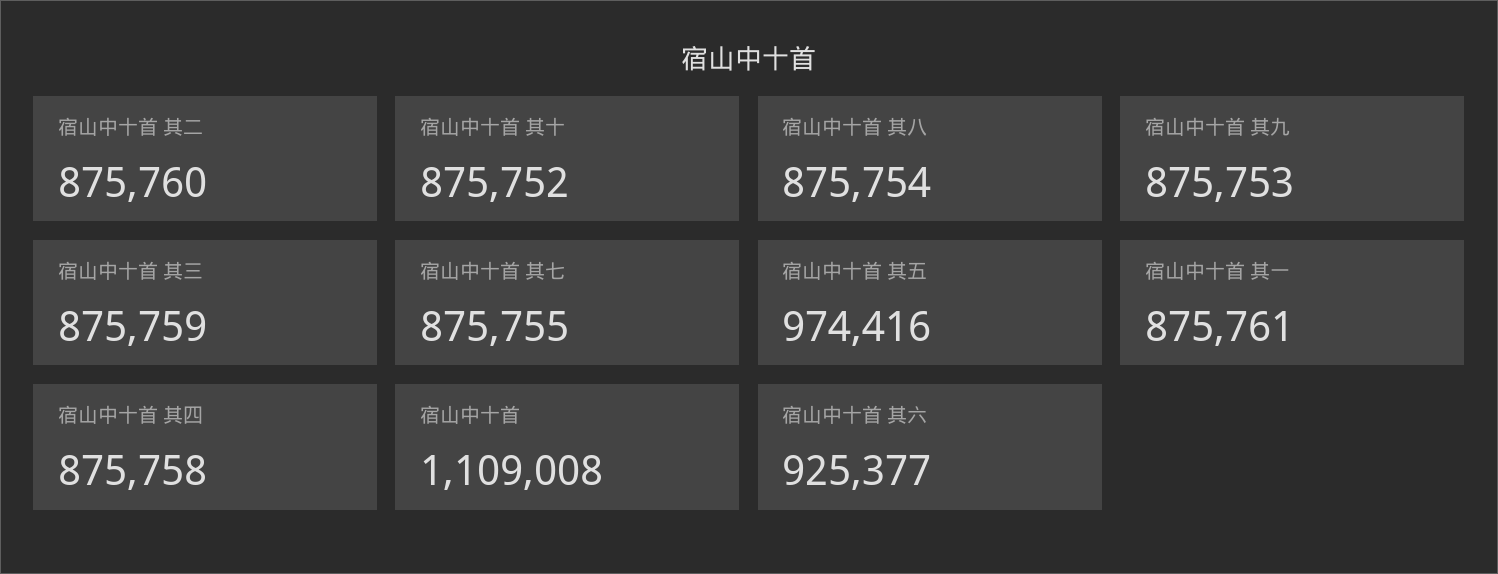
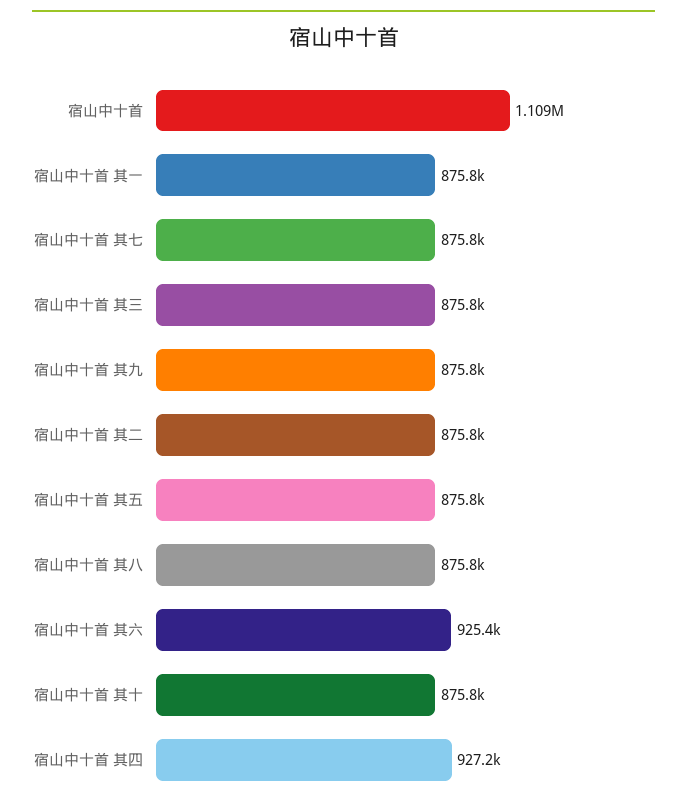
宿山中十首 其五: 974416 -> 875800
宿山中十首 其四: 875758 -> 927200

